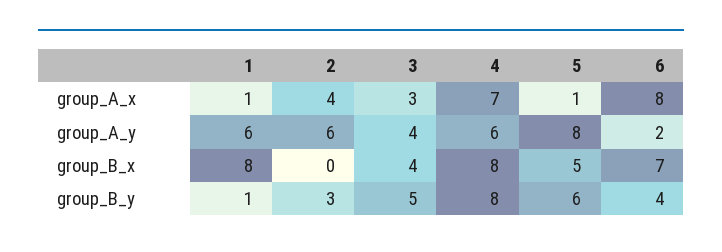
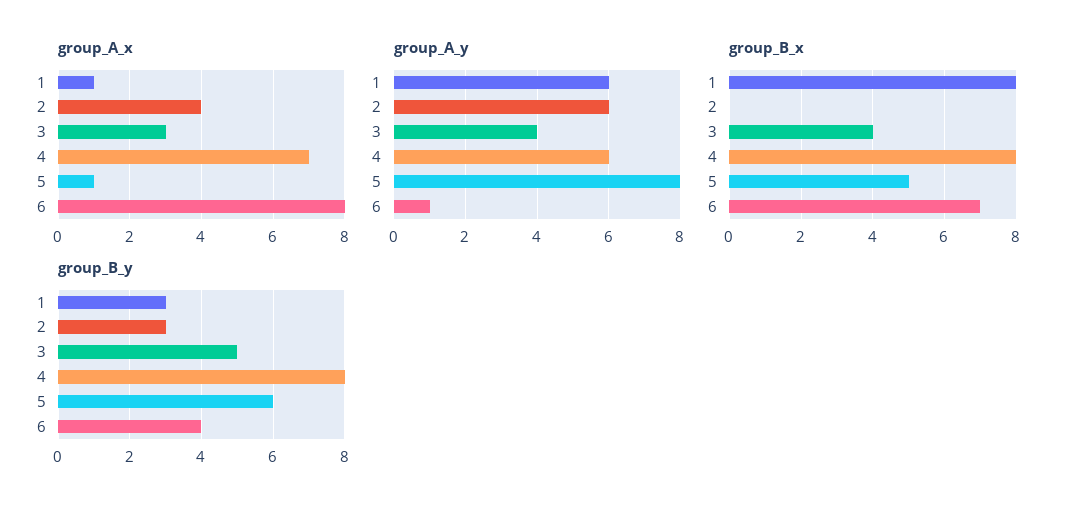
group_A_y, 6: 2 -> 1
group_B_y, 1: 1 -> 3

